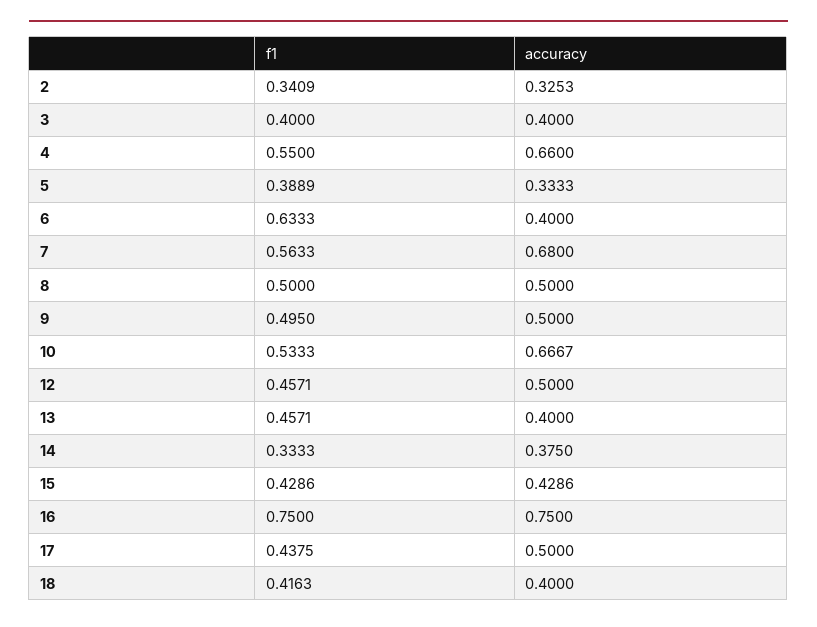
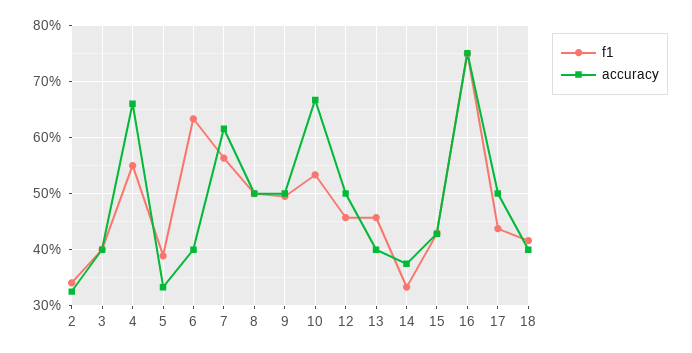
accuracy, 7: 0.68 -> 0.62

